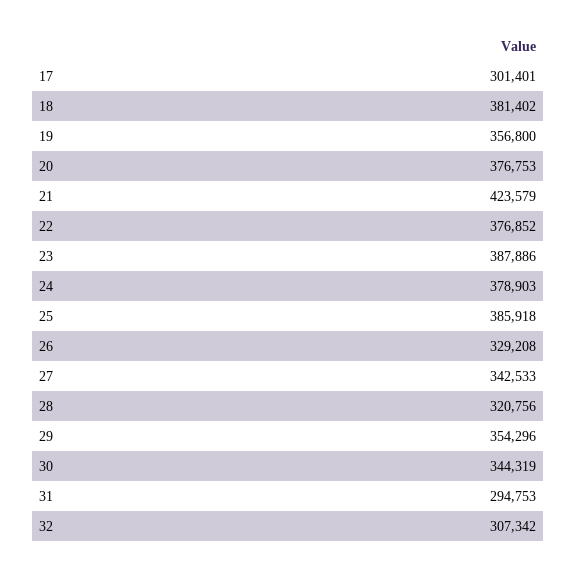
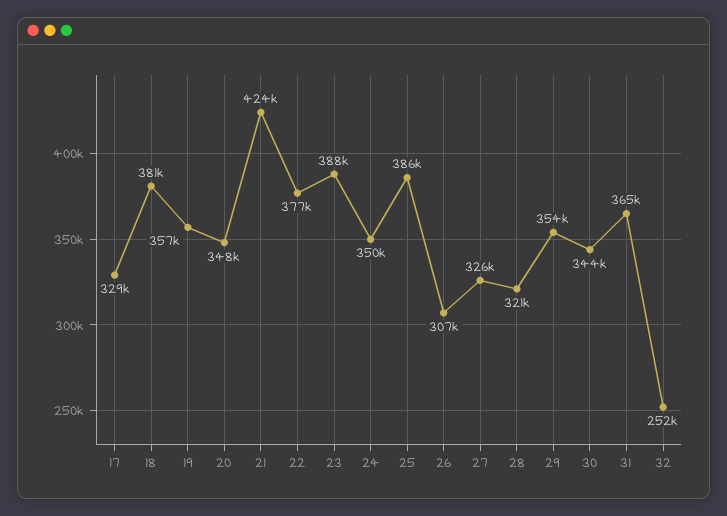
17: 301401 -> 329000
20: 376753 -> 348000
24: 378903 -> 350000
26: 329208 -> 307000
27: 342533 -> 326000
31: 294753 -> 365000
32: 307342 -> 252000

